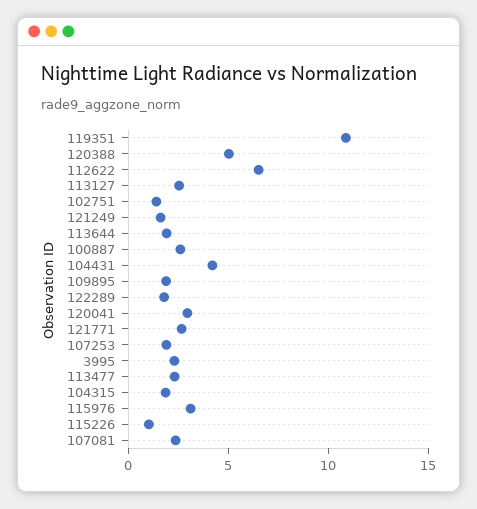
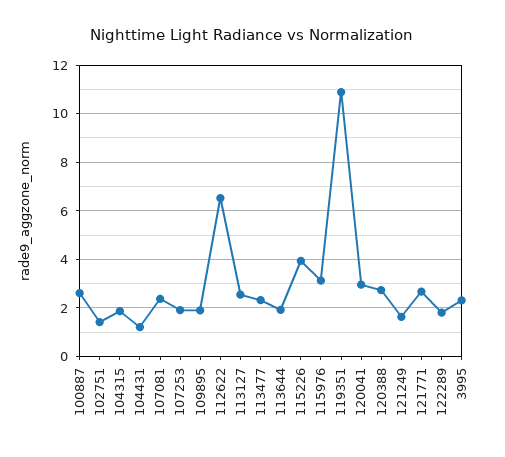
120388: 5 -> 2.75
104431: 4 -> 1.25
115226: 1 -> 4

